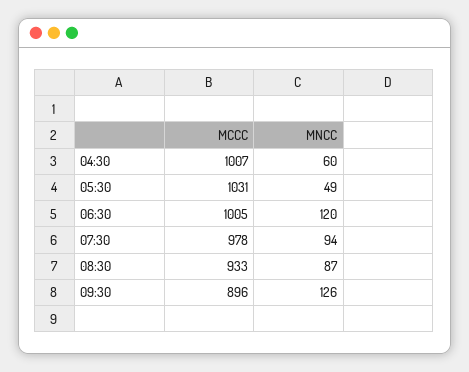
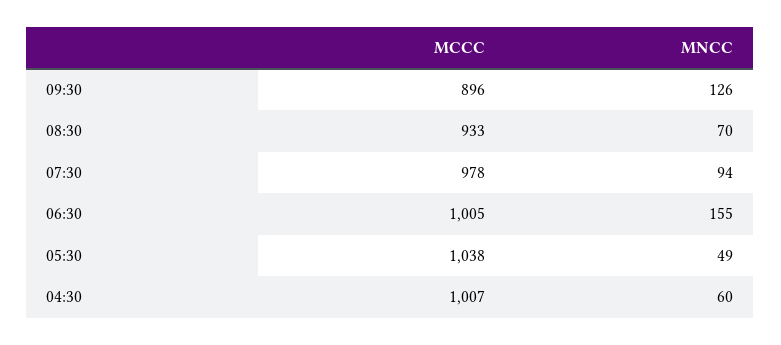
MCCC, 05:30: 1031 -> 1038
MNCC, 06:30: 120 -> 155
MNCC, 08:30: 87 -> 70

